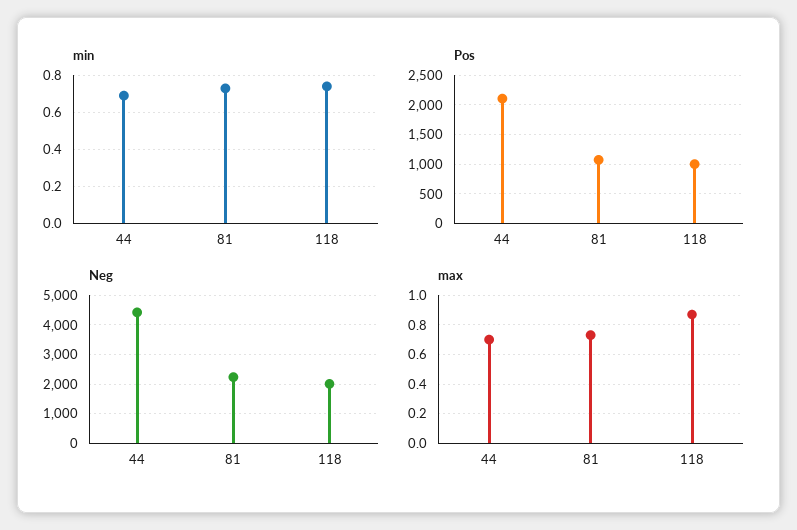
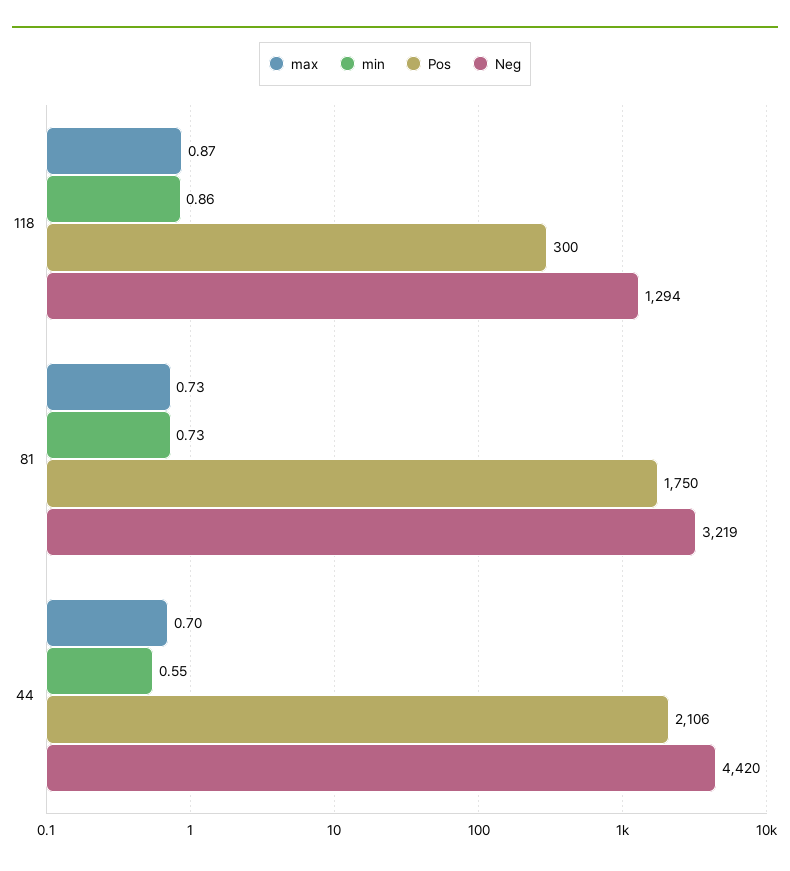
min, 44: 0.7 -> 0.55
min, 118: 0.75 -> 0.86
Pos, 81: 1000 -> 1750
Pos, 118: 1000 -> 300
Neg, 81: 2250 -> 3219
Neg, 118: 2000 -> 1294

